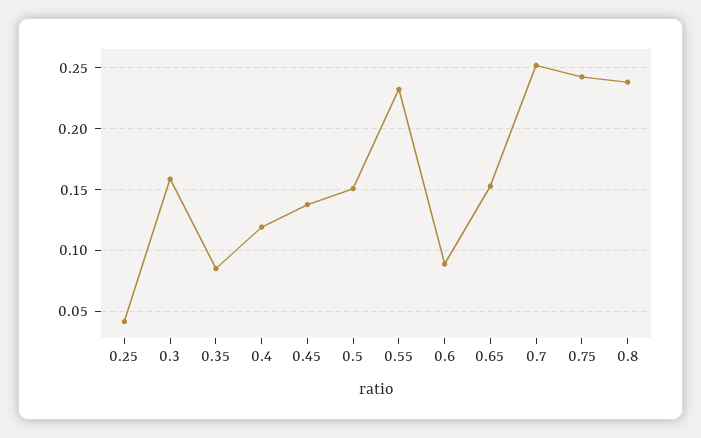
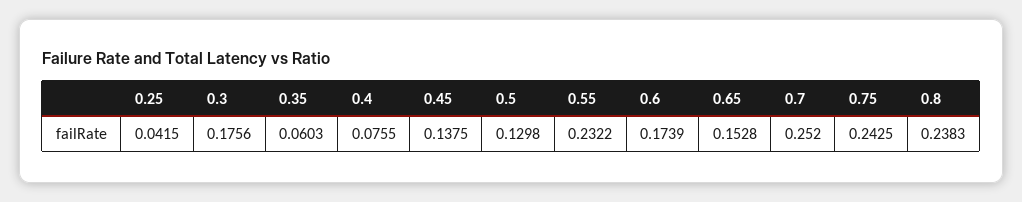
0.3: 0.16 -> 0.1756
0.35: 0.085 -> 0.0603
0.4: 0.12 -> 0.0755
0.5: 0.15 -> 0.1298
0.6: 0.09 -> 0.1739

